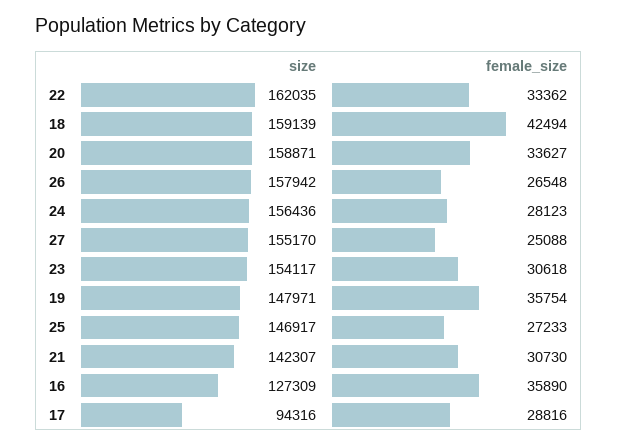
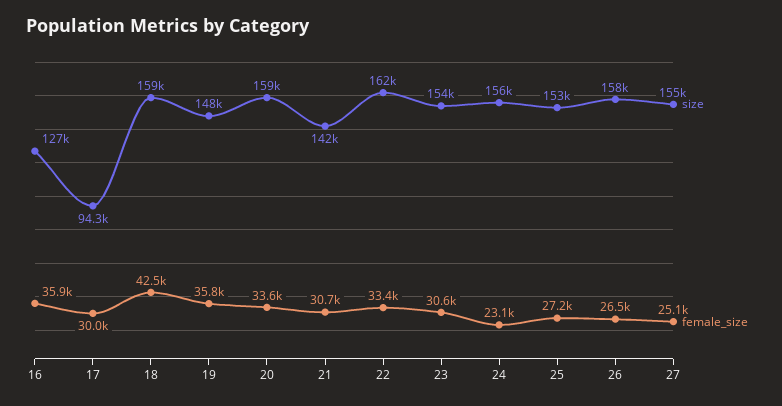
female_size, 24: 28123 -> 23100
size, 25: 146917 -> 153000
female_size, 17: 28816 -> 30000

